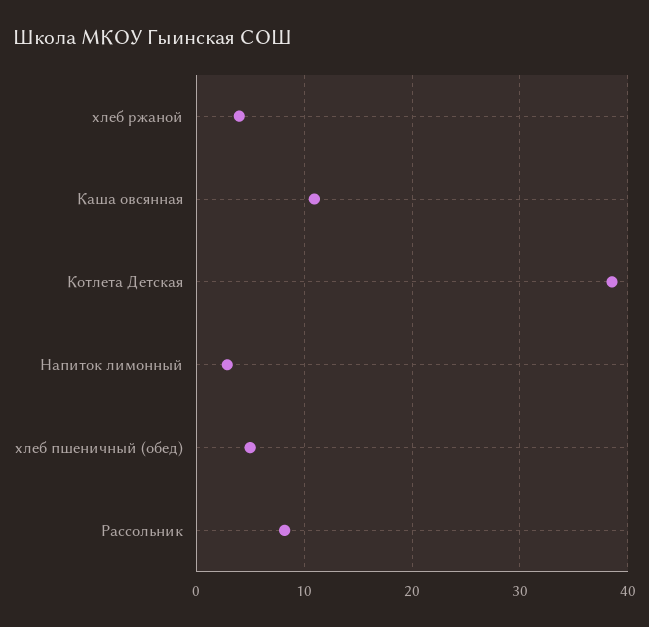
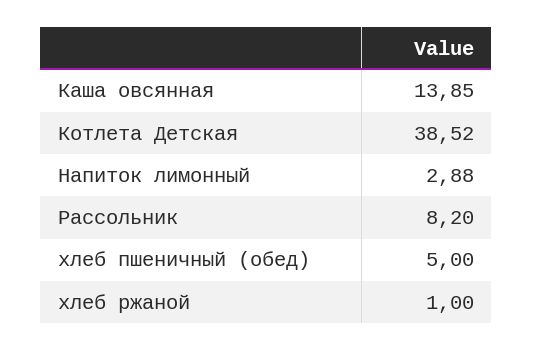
хлеб ржаной: 4 -> 1
Каша овсянная: 11 -> 13.85

